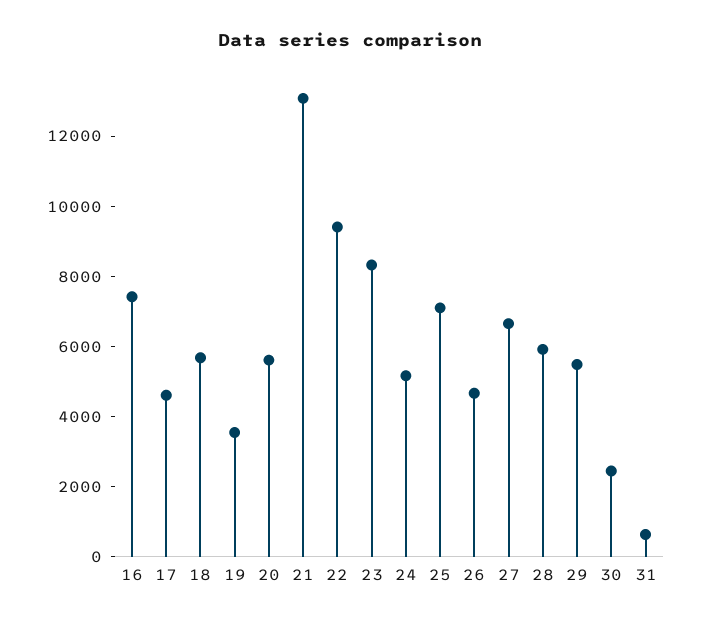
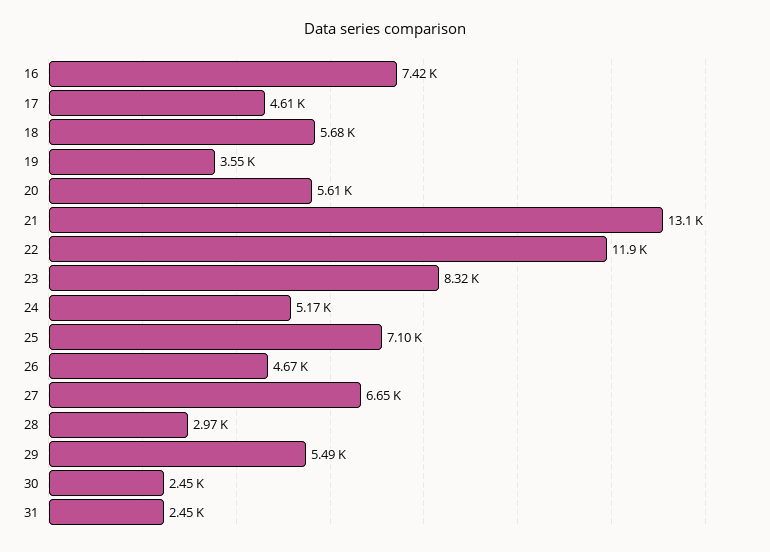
22: 9500 -> 11900
28: 6000 -> 2970
31: 500 -> 2450

